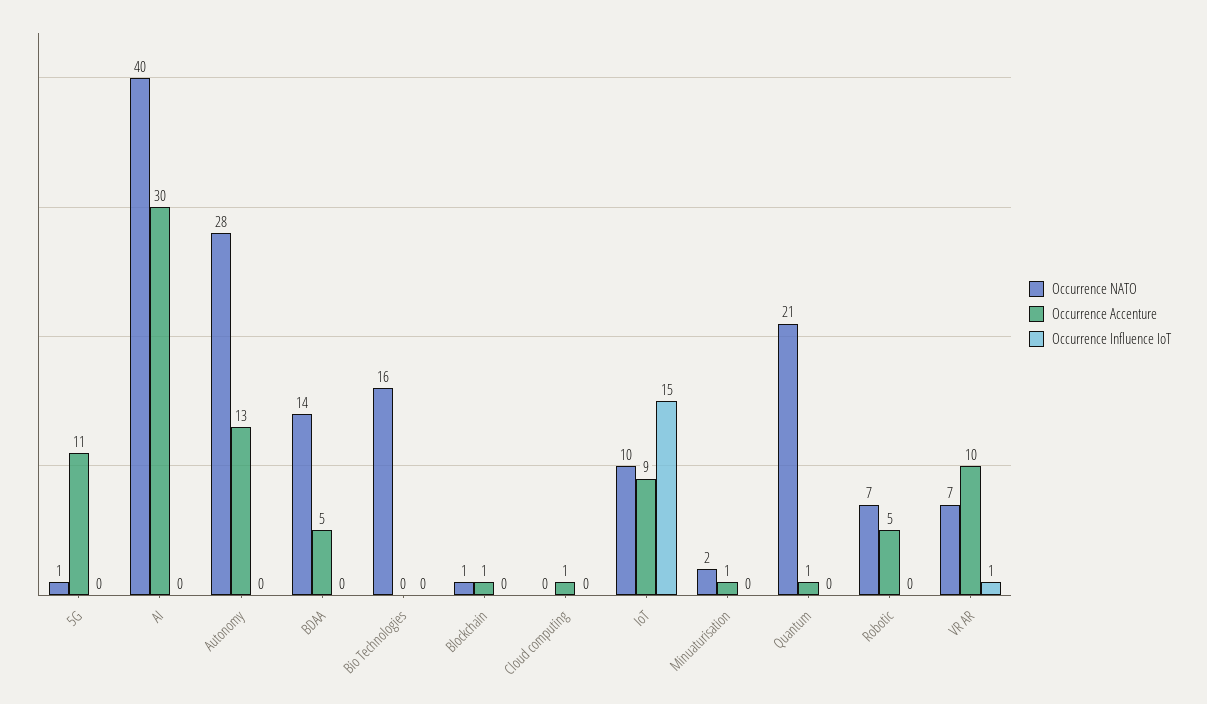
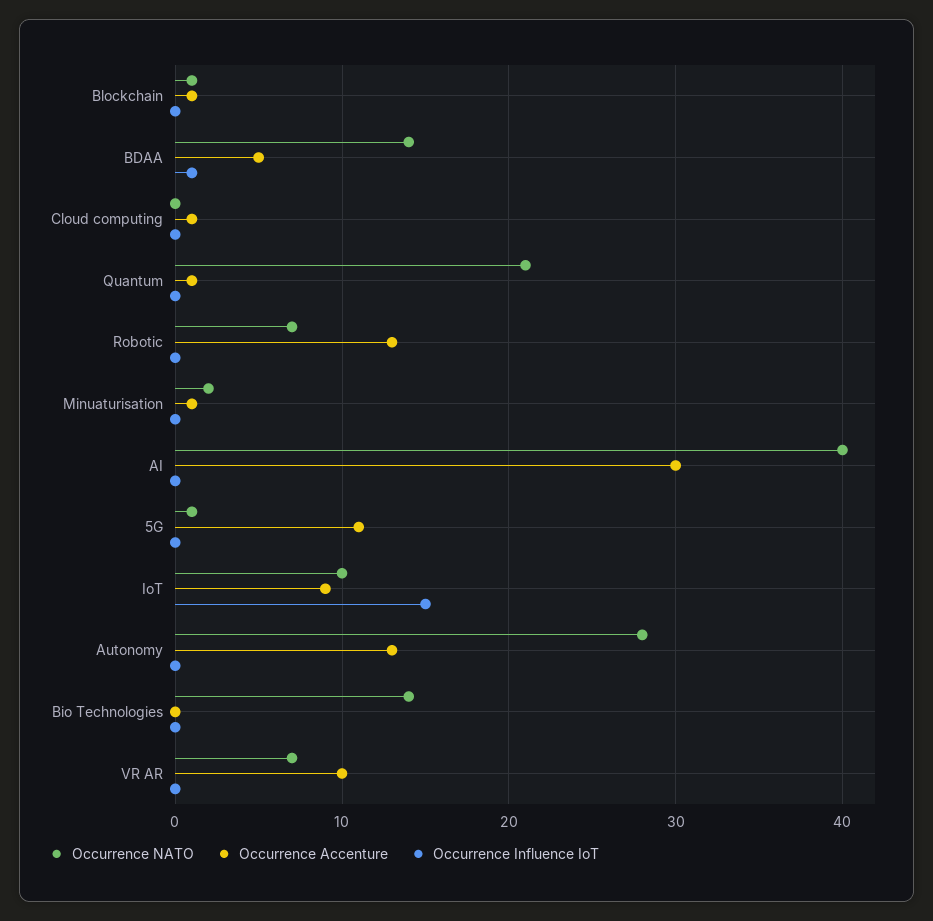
Occurrence Influence IoT, BDAA: 0 -> 1
Occurrence NATO, Bio Technologies: 16 -> 14
Occurrence Accenture, Robotic: 5 -> 13
Occurrence Influence IoT, VR AR: 1 -> 0

